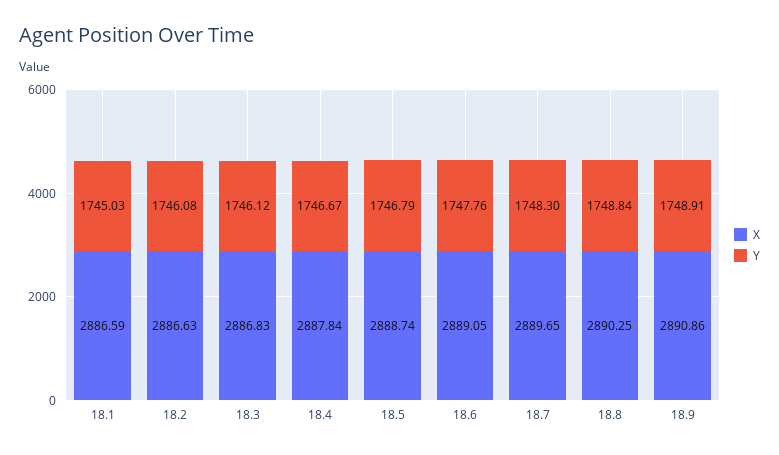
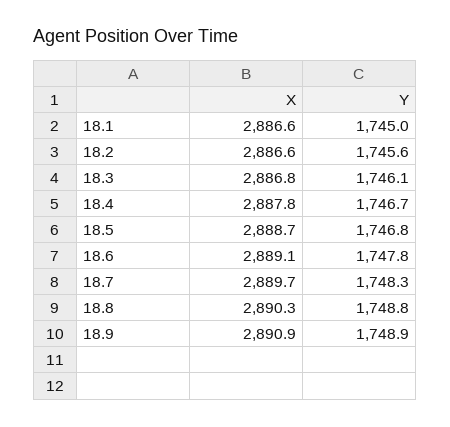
Y, 18.2: 1746.08 -> 1745.6

